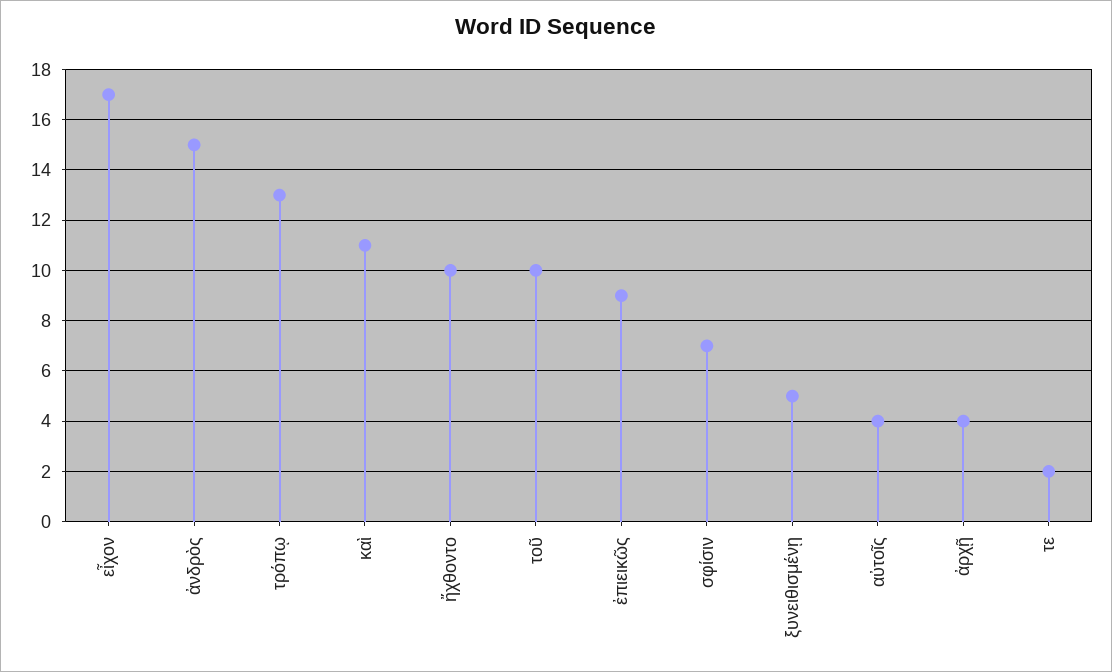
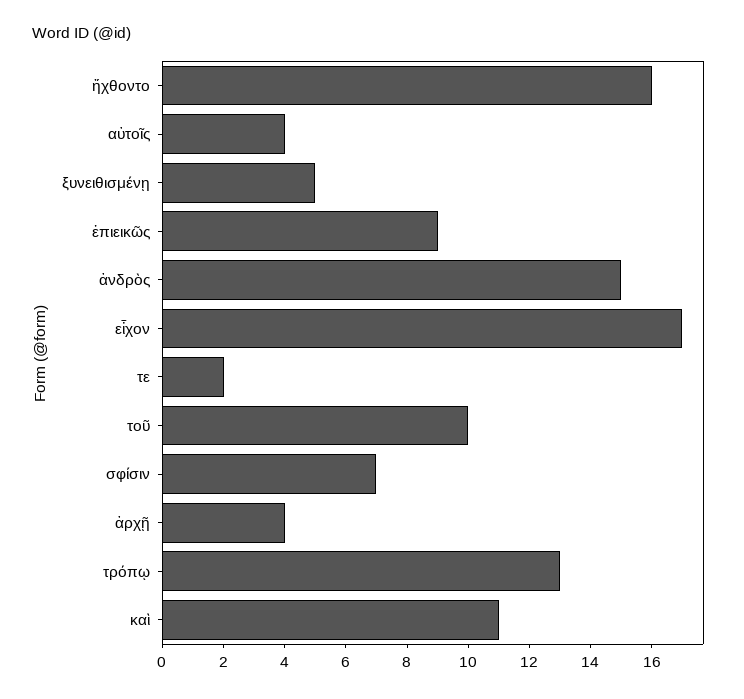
ἤχθοντο: 10 -> 16

